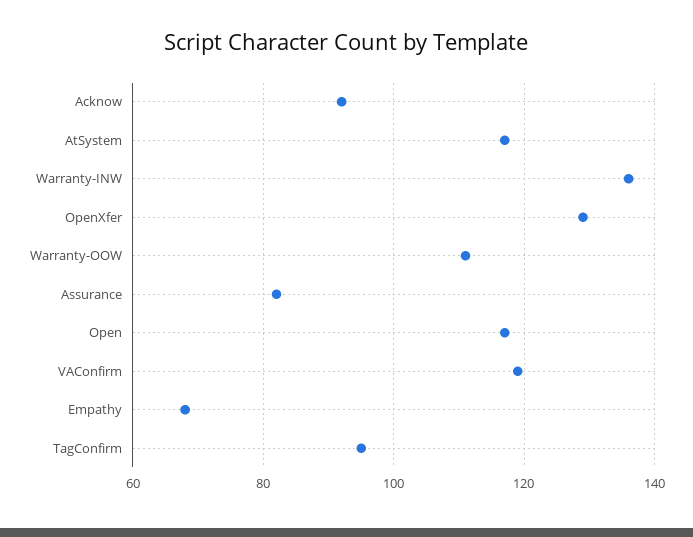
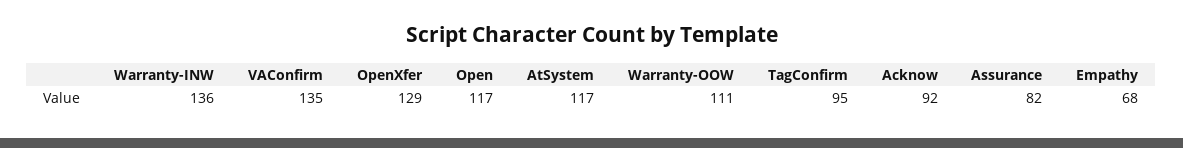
VAConfirm: 120 -> 135

